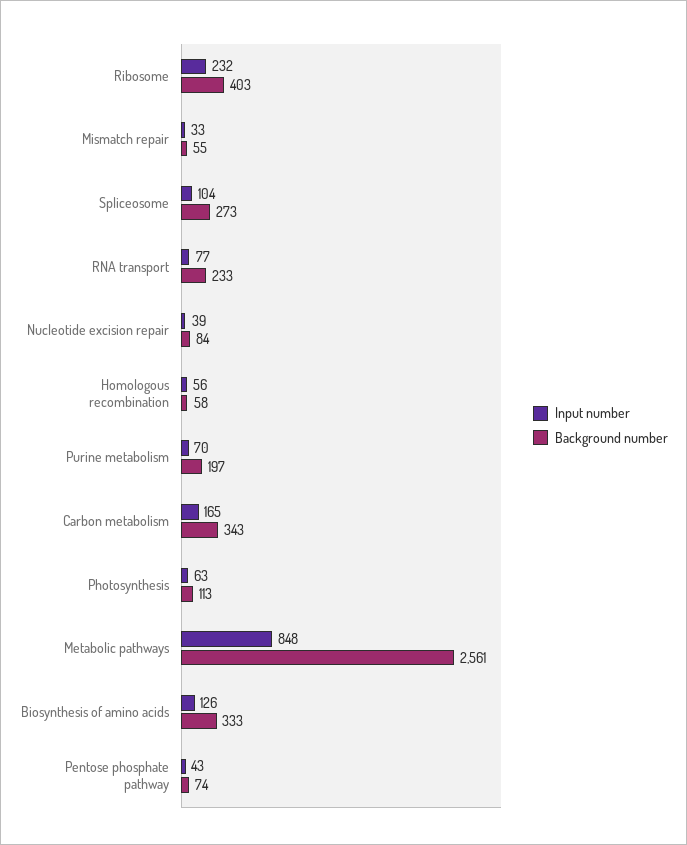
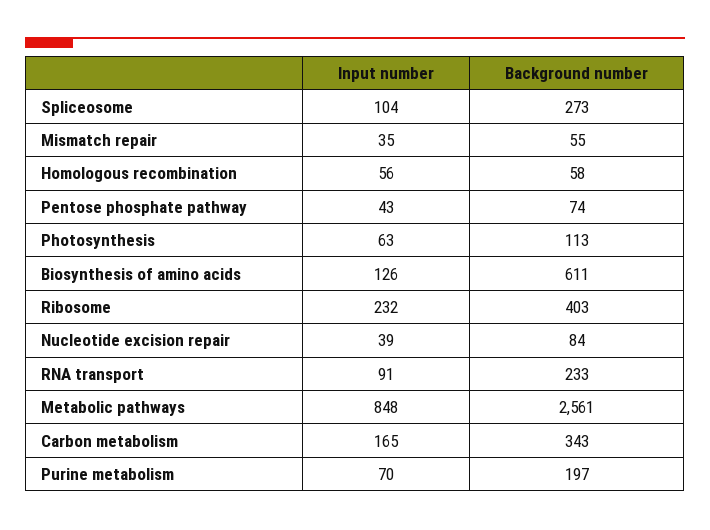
Input number, Mismatch repair: 33 -> 35
Input number, RNA transport: 77 -> 91
Background number, Biosynthesis of amino acids: 333 -> 611

